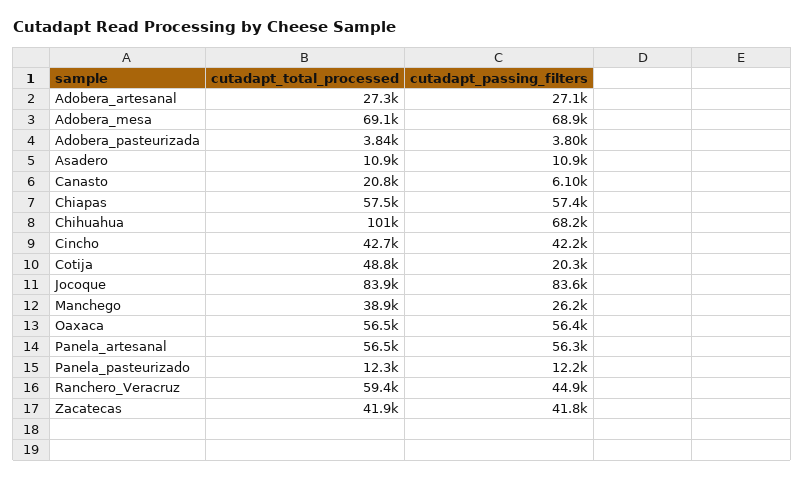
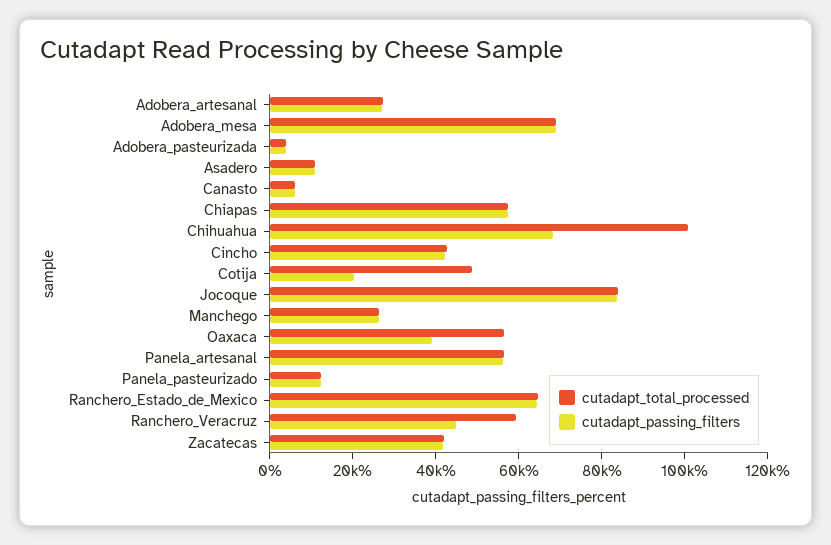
cutadapt_total_processed, Canasto: 20800 -> 5000
cutadapt_total_processed, Manchego: 38900 -> 25000
cutadapt_passing_filters, Oaxaca: 56400 -> 40000
cutadapt_total_processed, Ranchero_Estado_de_Mexico: none -> 65000
cutadapt_passing_filters, Ranchero_Estado_de_Mexico: none -> 65000

